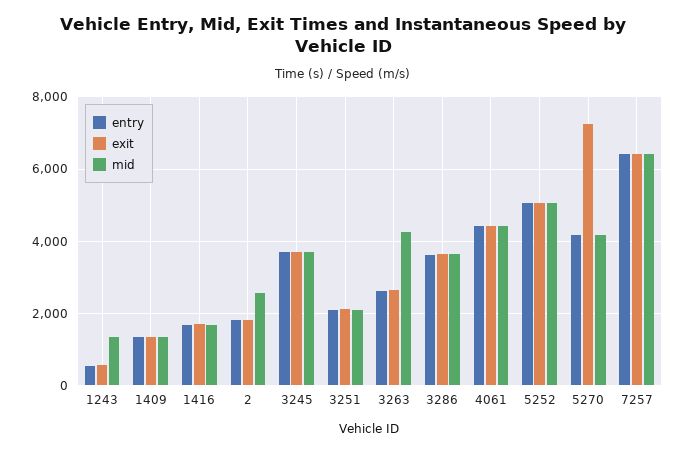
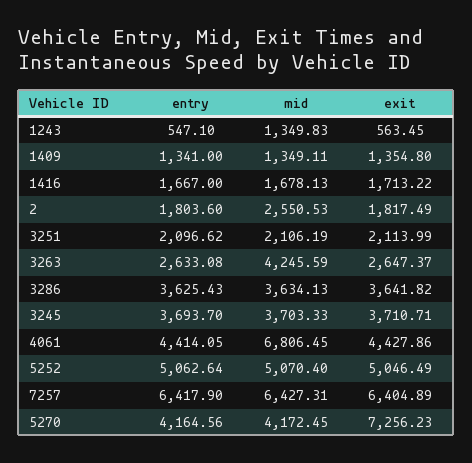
mid, 4061: 4400 -> 6806.45

